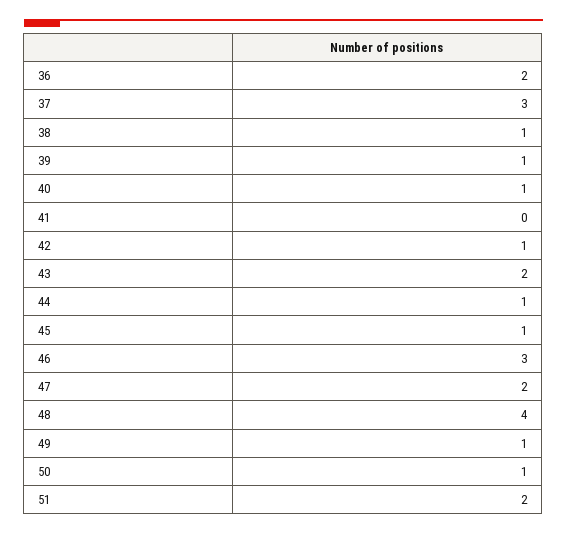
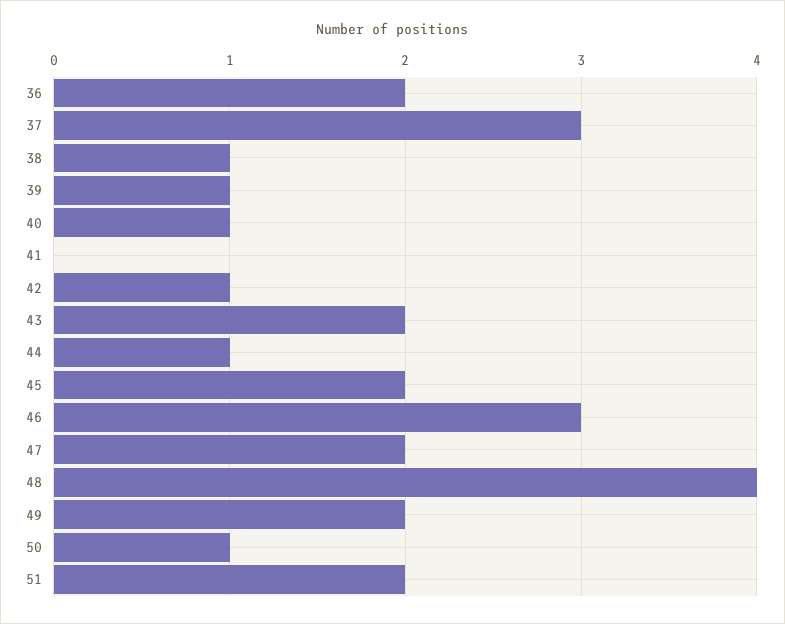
45: 1 -> 2
49: 1 -> 2

